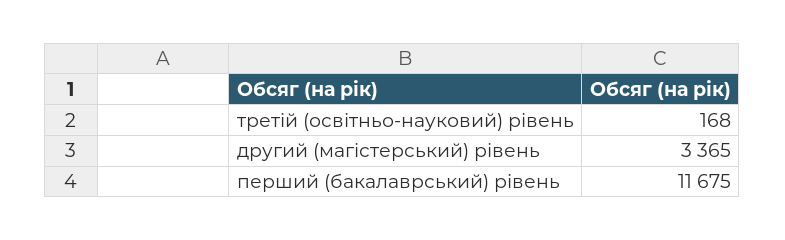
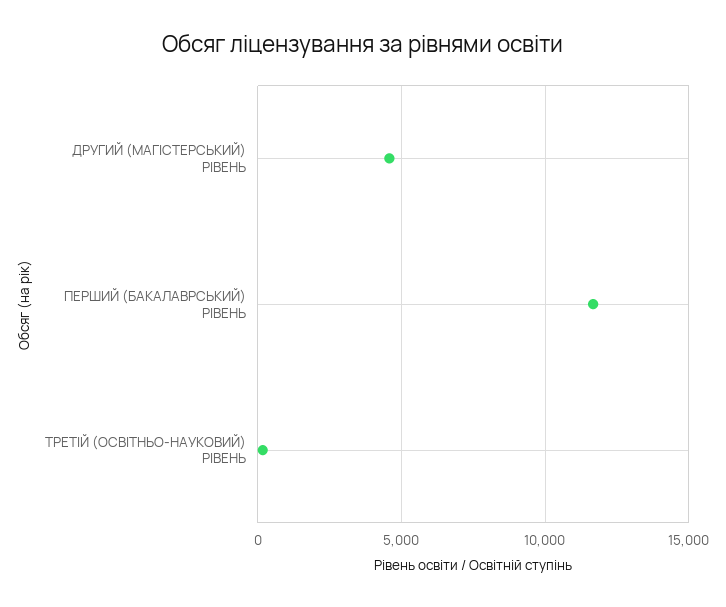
другий (магістерський) рівень: 3365 -> 4500

